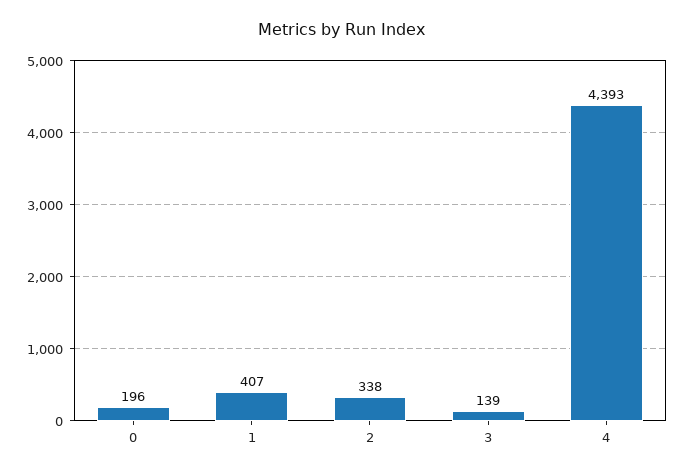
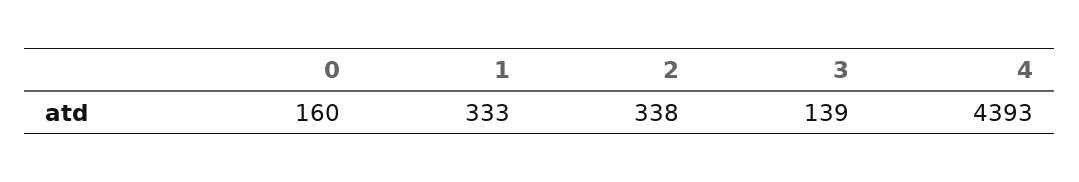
0: 196 -> 160
1: 407 -> 333

